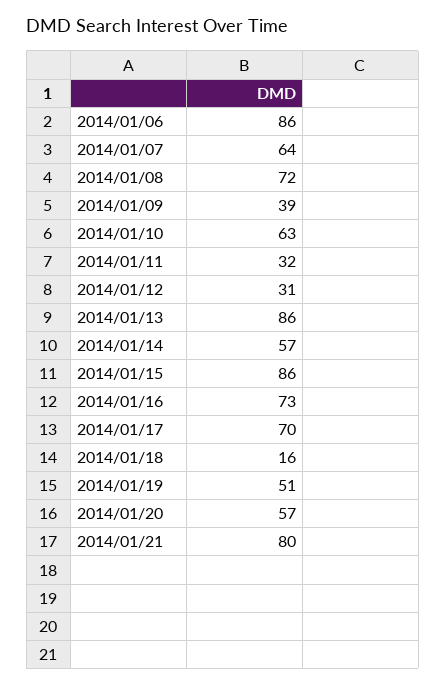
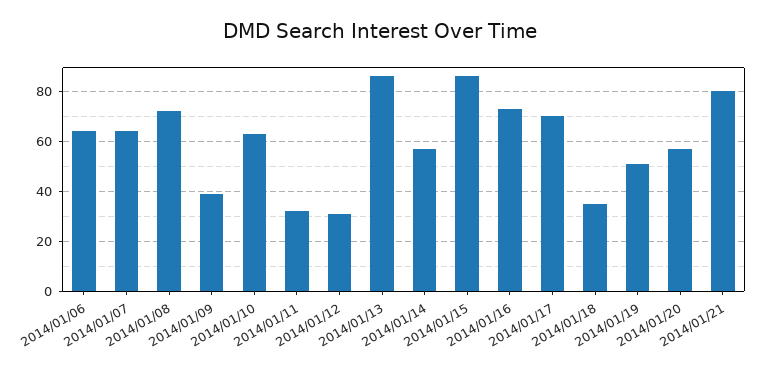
2014/01/06: 86 -> 65
2014/01/18: 16 -> 35

